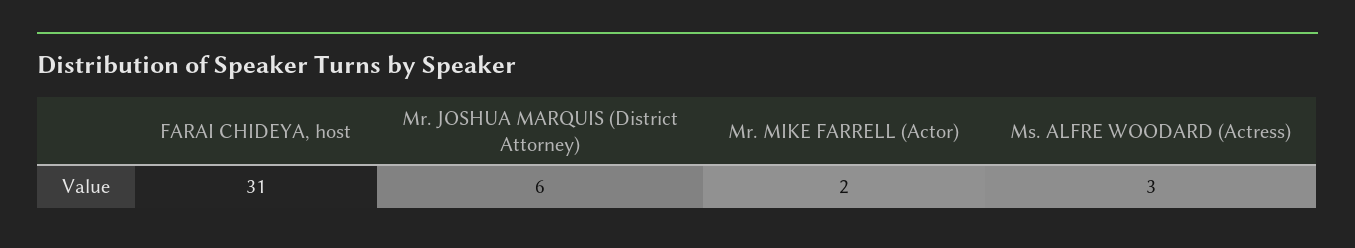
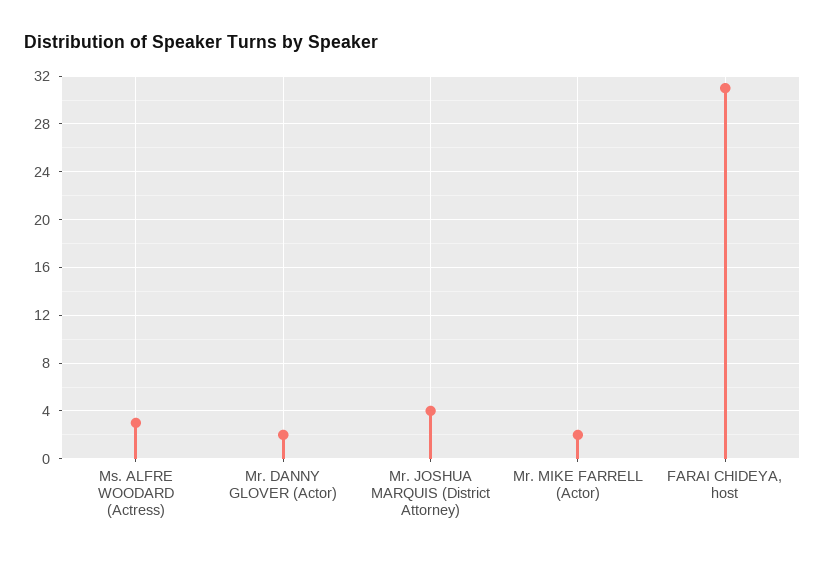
Mr. JOSHUA MARQUIS (District Attorney): 6 -> 4
Mr. DANNY GLOVER (Actor): none -> 2

